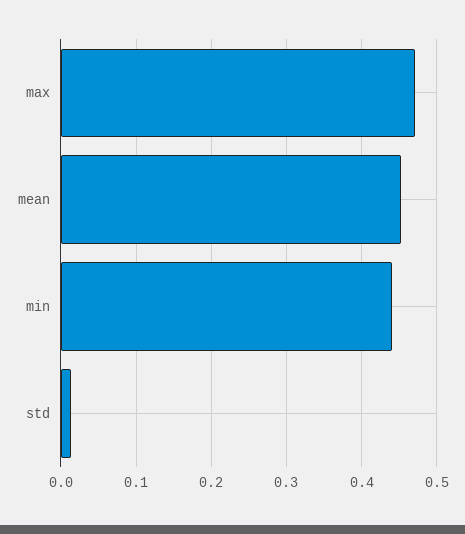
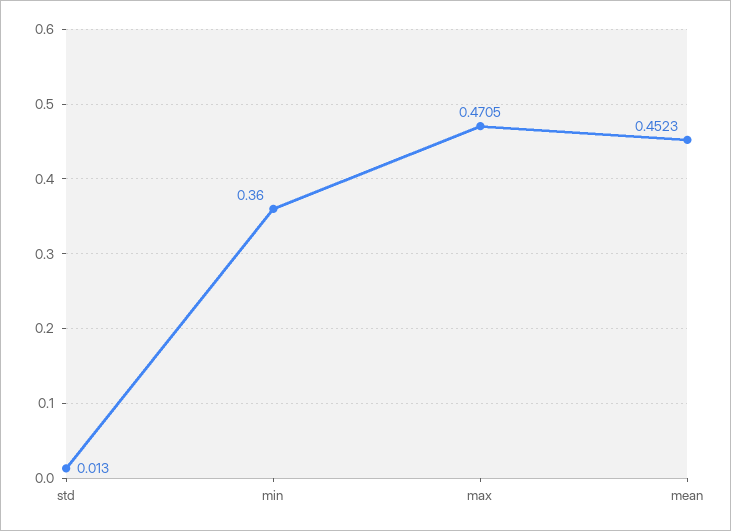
min: 0.44 -> 0.36

